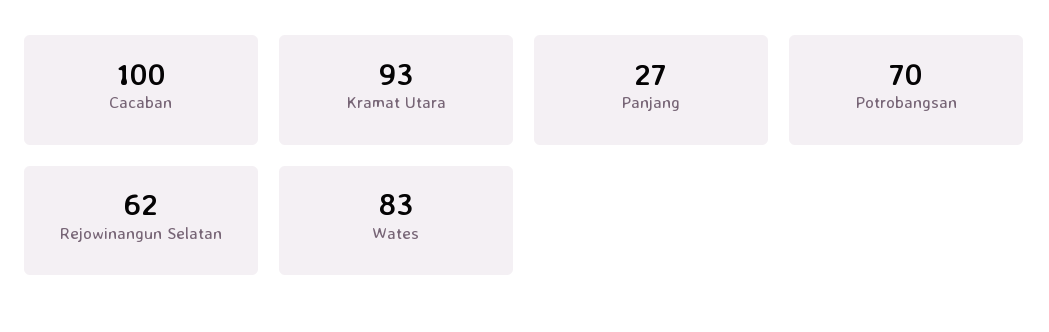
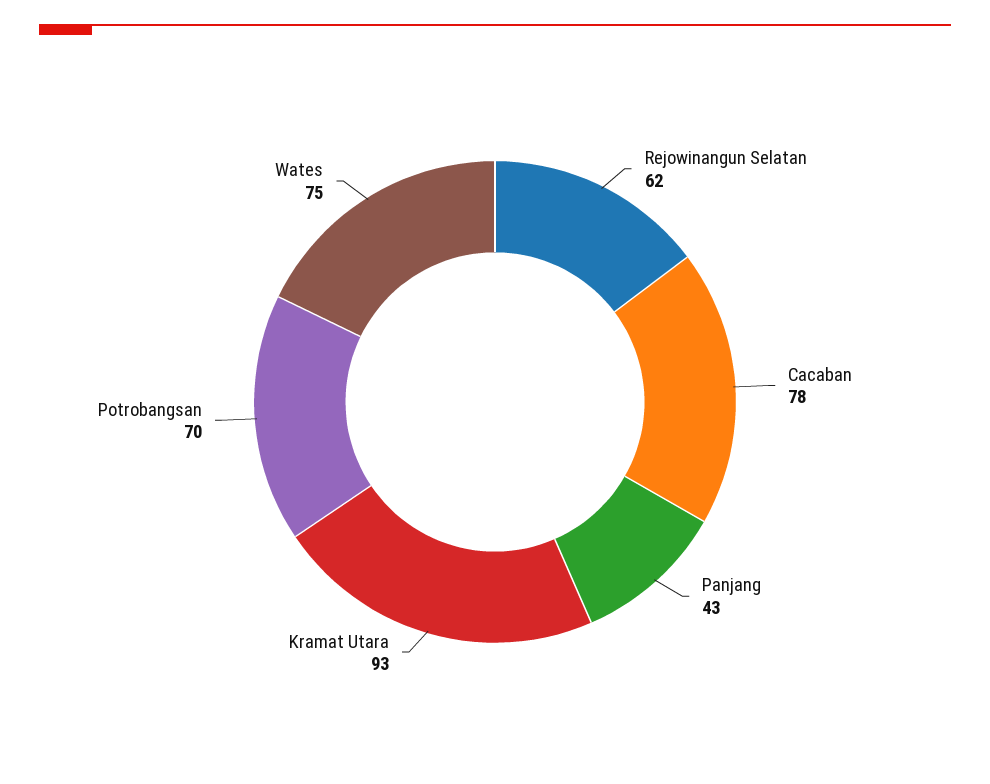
Cacaban: 100 -> 78
Panjang: 27 -> 43
Wates: 83 -> 75

